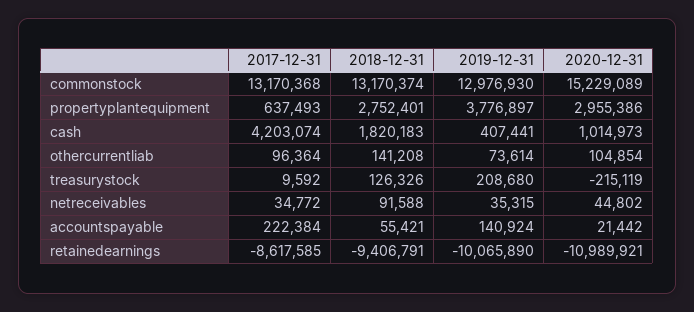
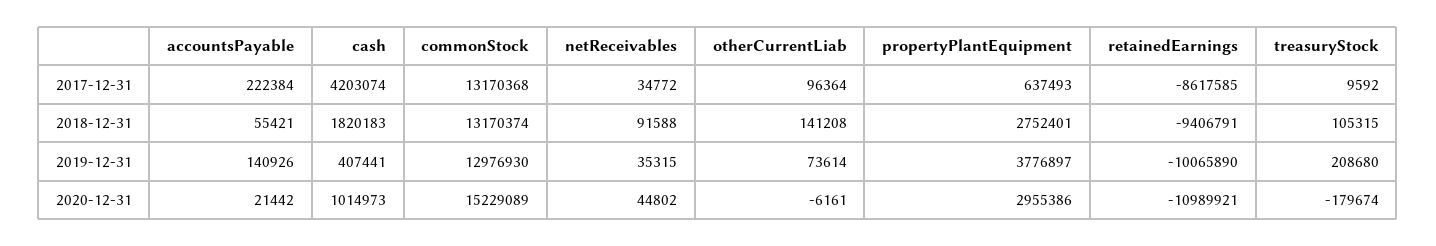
2020-12-31, othercurrentliab: 104854 -> -6161
2018-12-31, treasurystock: 126326 -> 105315
2020-12-31, treasurystock: -215119 -> -179674
2019-12-31, accountspayable: 140924 -> 140926

